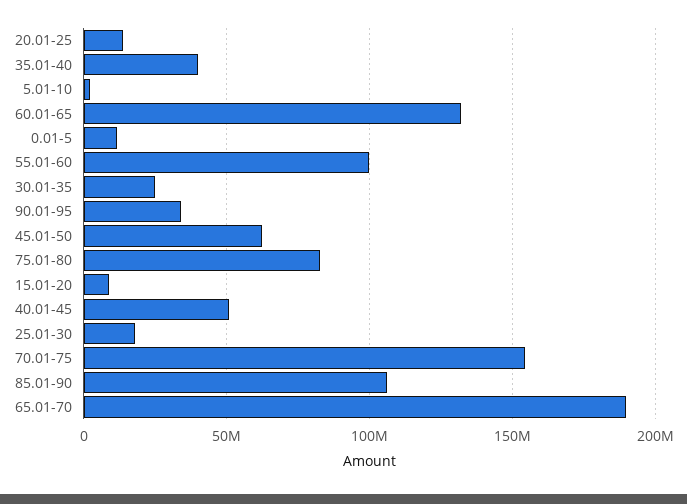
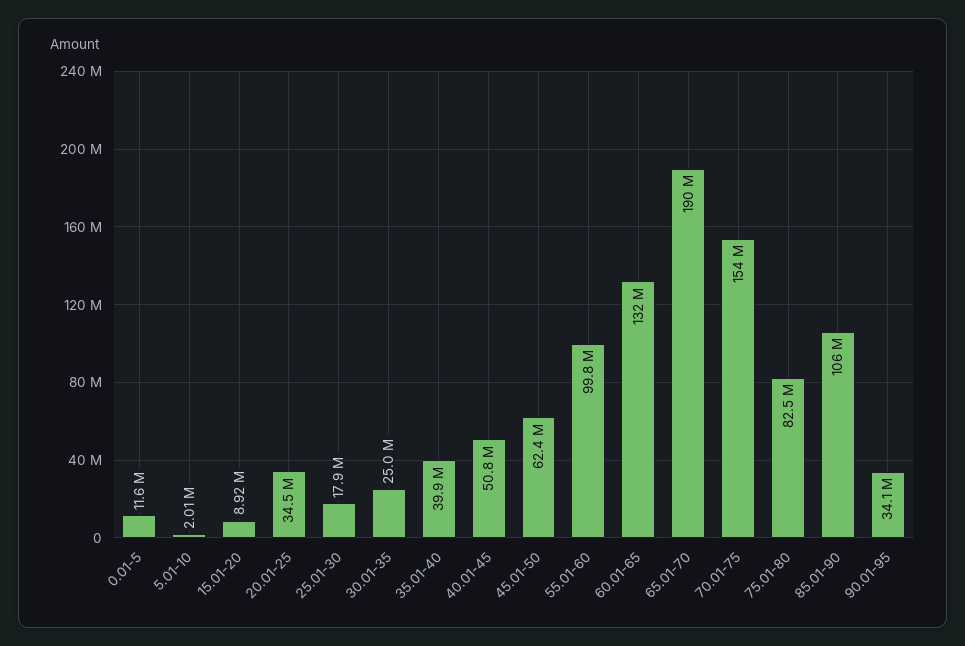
20.01-25: 15000000 -> 34500000

